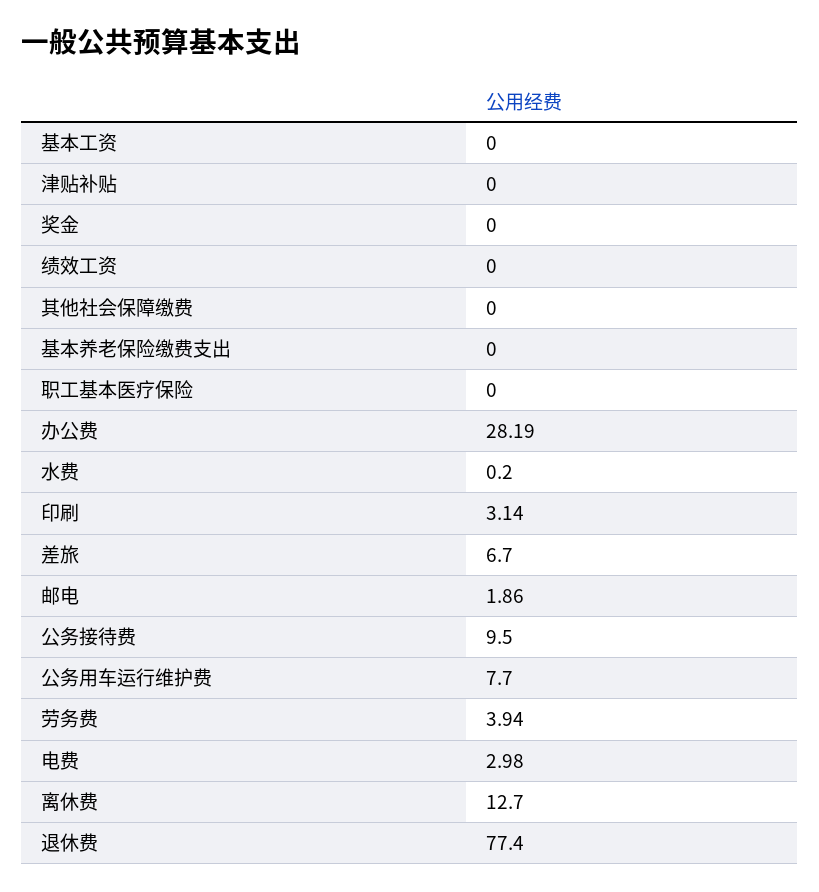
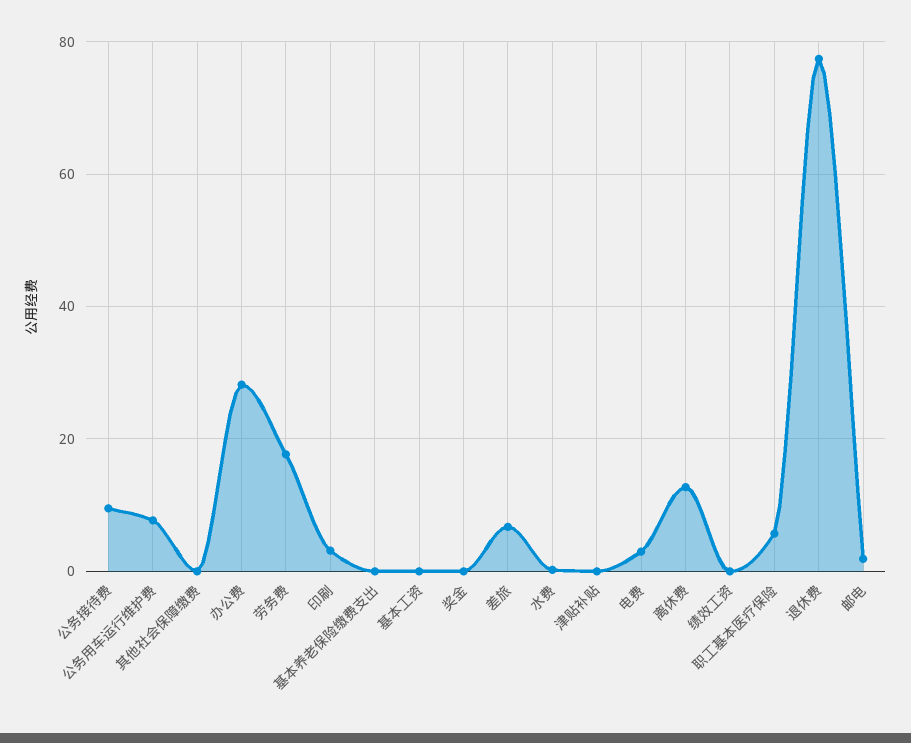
职工基本医疗保险: 0 -> 6
劳务费: 3.94 -> 18

